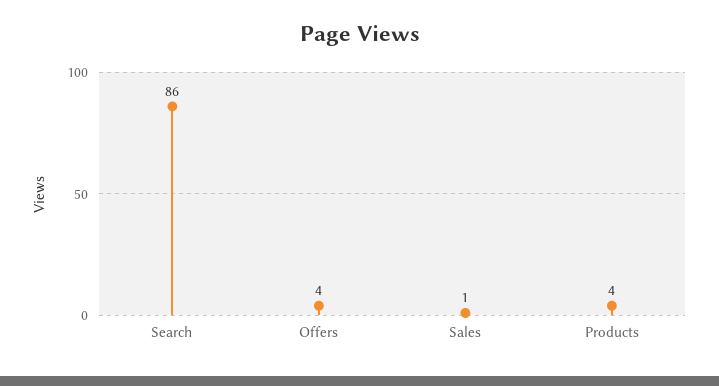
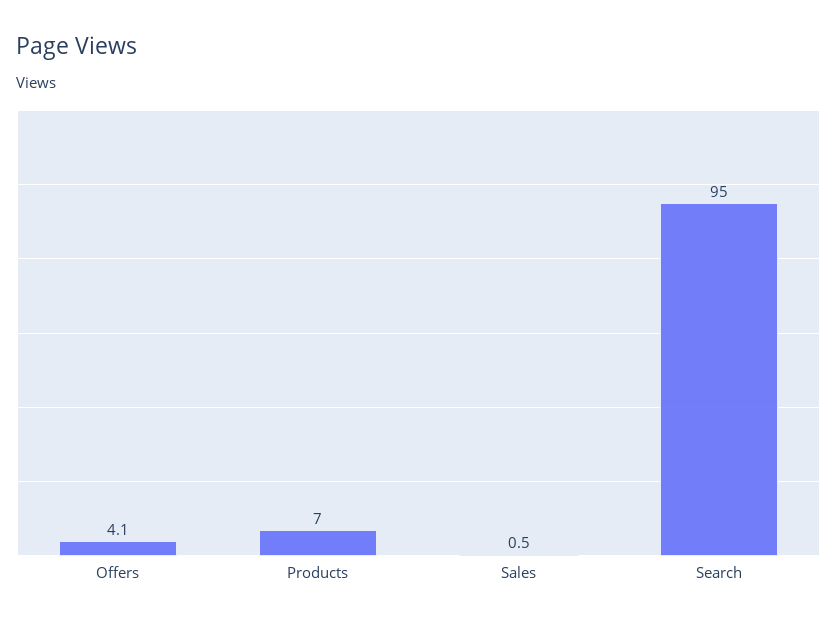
Search: 86 -> 95
Products: 4 -> 7

